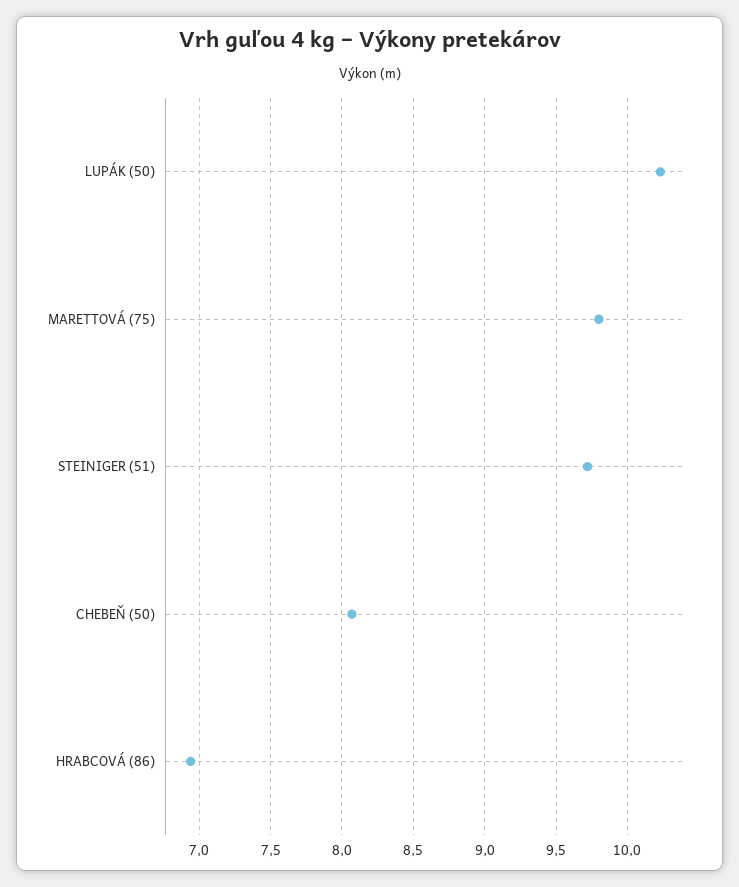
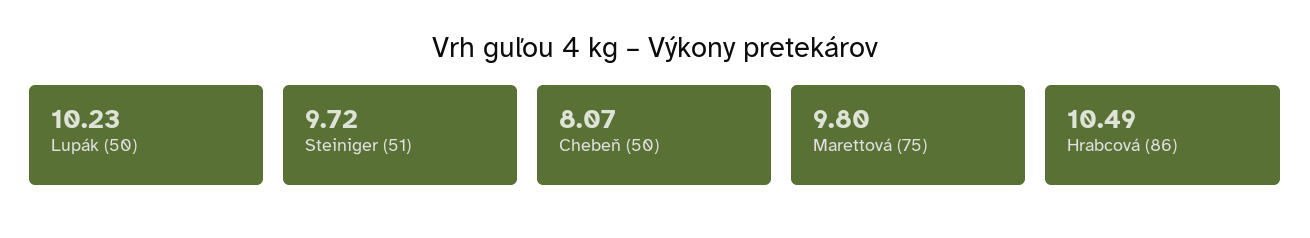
HRABCOVÁ (86): 6.95 -> 10.49

